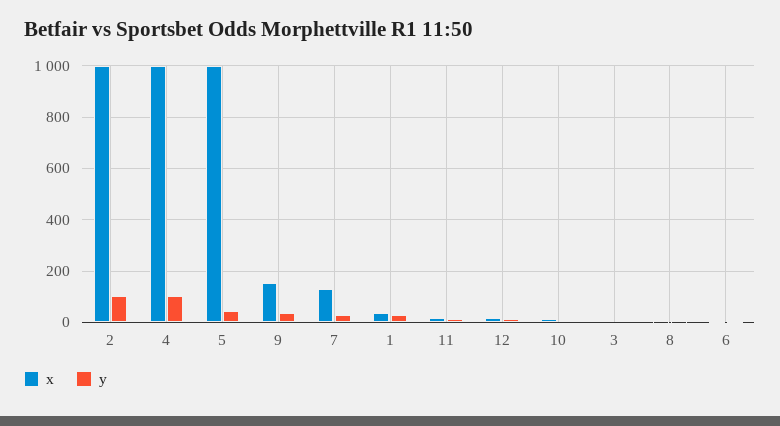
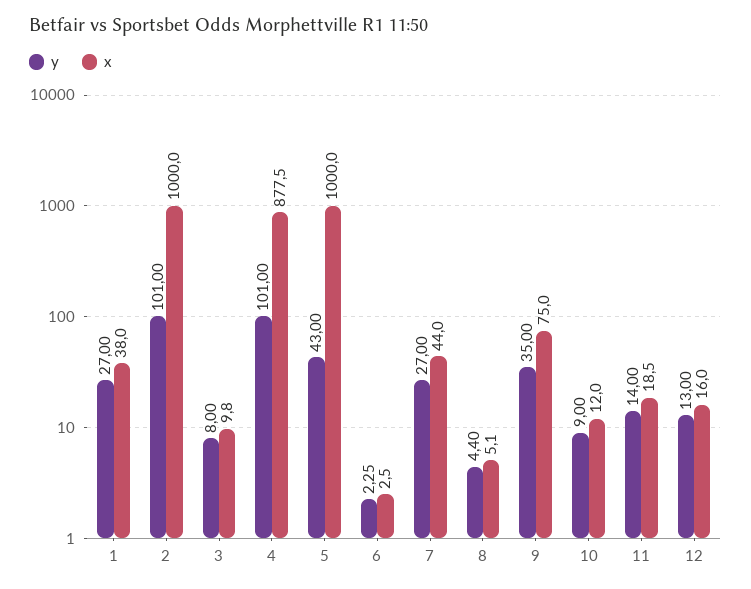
x, 4: 1000 -> 877.5
x, 9: 150 -> 75
x, 7: 125 -> 44

